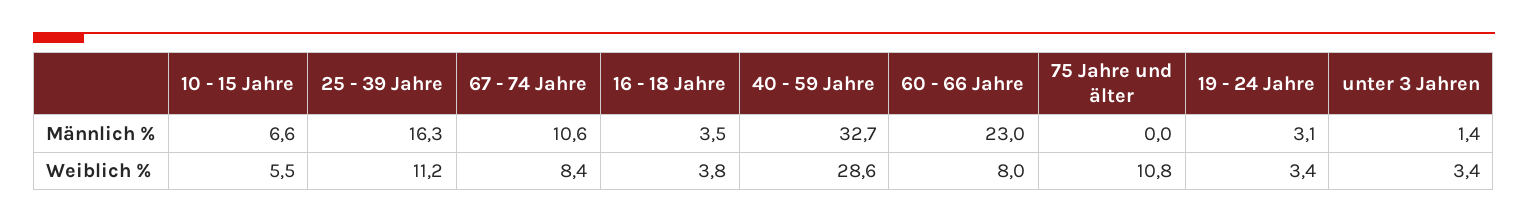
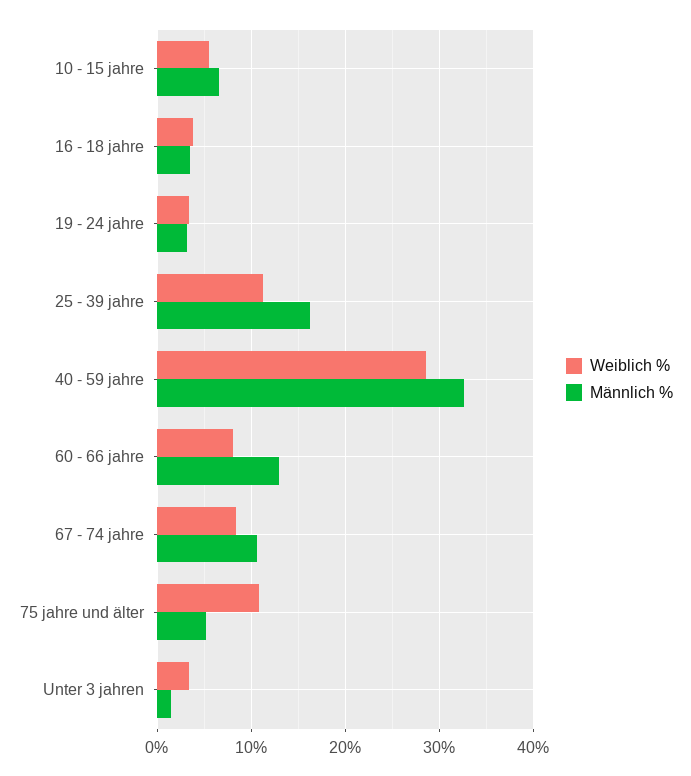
Männlich %, 60 - 66 Jahre: 23 -> 13
Männlich %, 75 Jahre und älter: 0 -> 5

